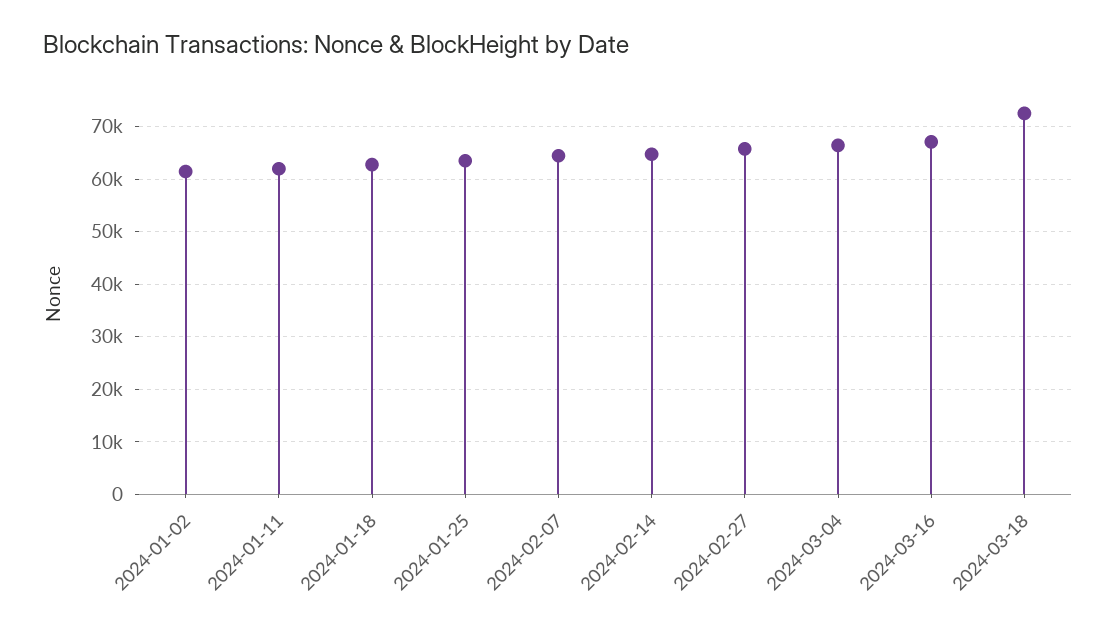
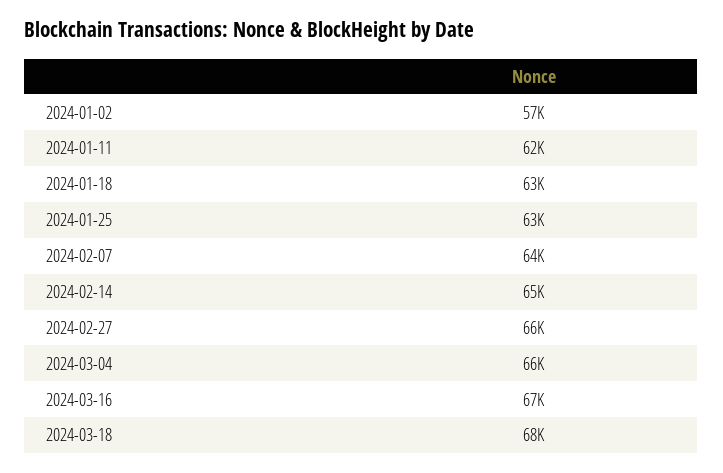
2024-01-02: 62000 -> 57000
2024-03-18: 72000 -> 68000

